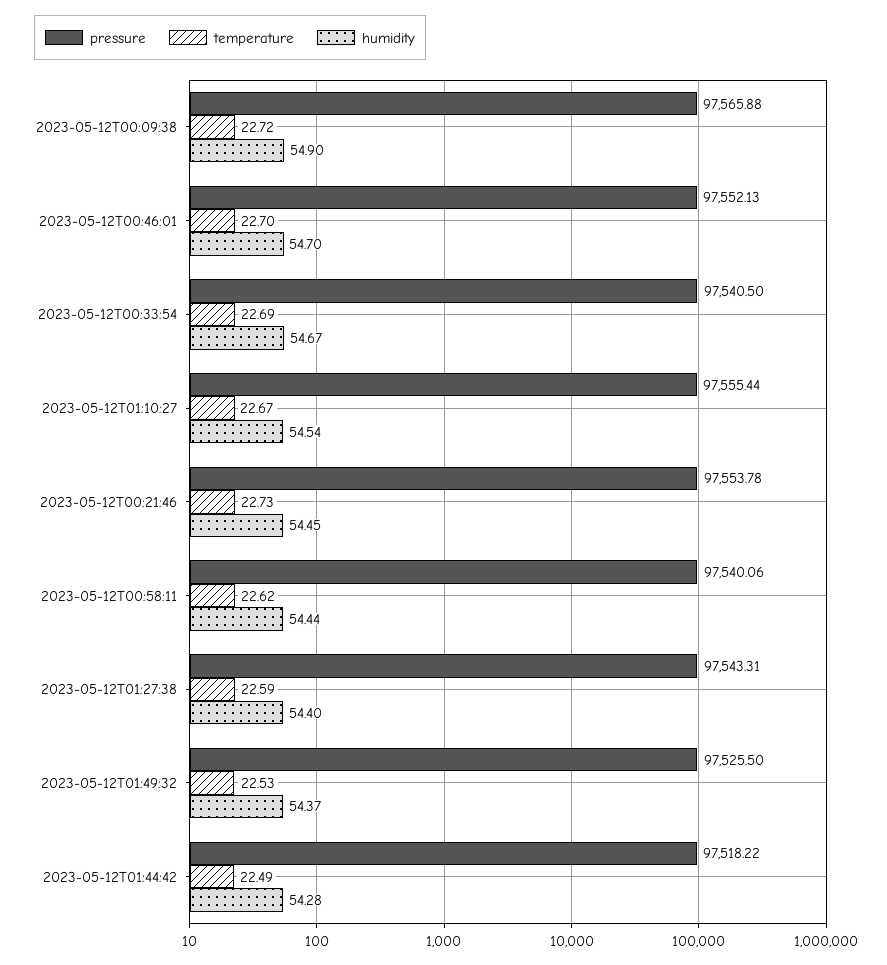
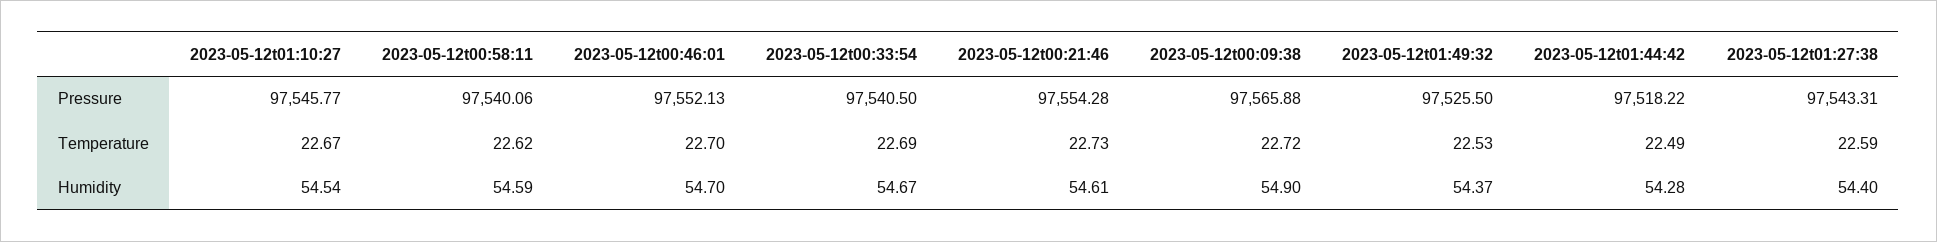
pressure, 2023-05-12T01:10:27: 97555.44 -> 97545.77
pressure, 2023-05-12T00:21:46: 97553.78 -> 97554.28
humidity, 2023-05-12T00:21:46: 54.45 -> 54.61
humidity, 2023-05-12T00:58:11: 54.44 -> 54.59

